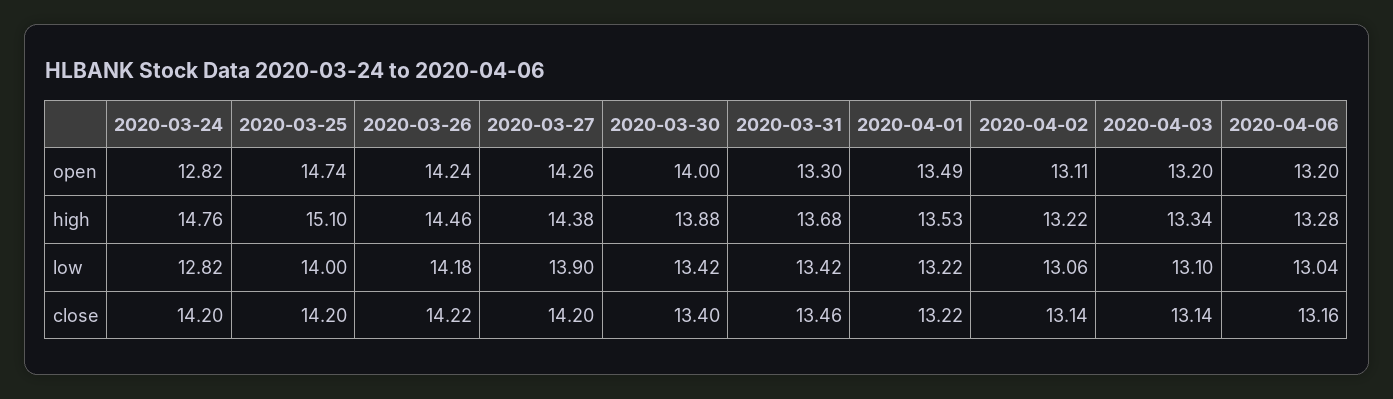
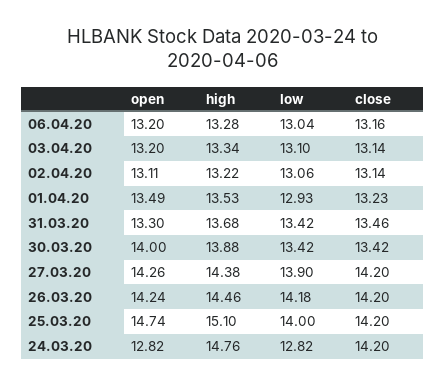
2020-04-01, low: 13.22 -> 12.93
2020-03-26, close: 14.22 -> 14.2
2020-03-30, close: 13.4 -> 13.42
2020-04-01, close: 13.22 -> 13.23

